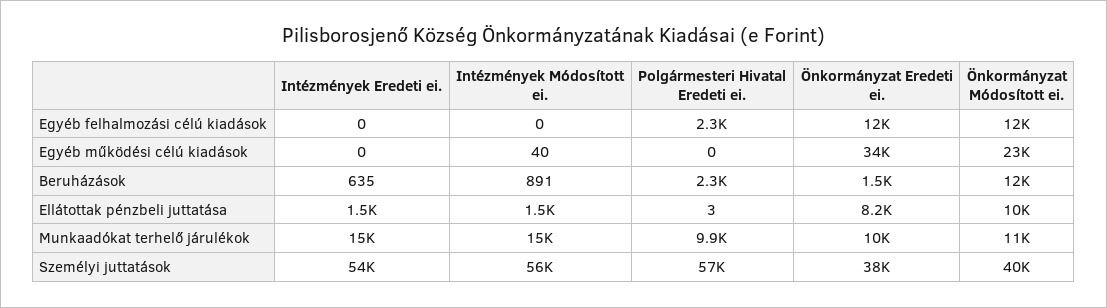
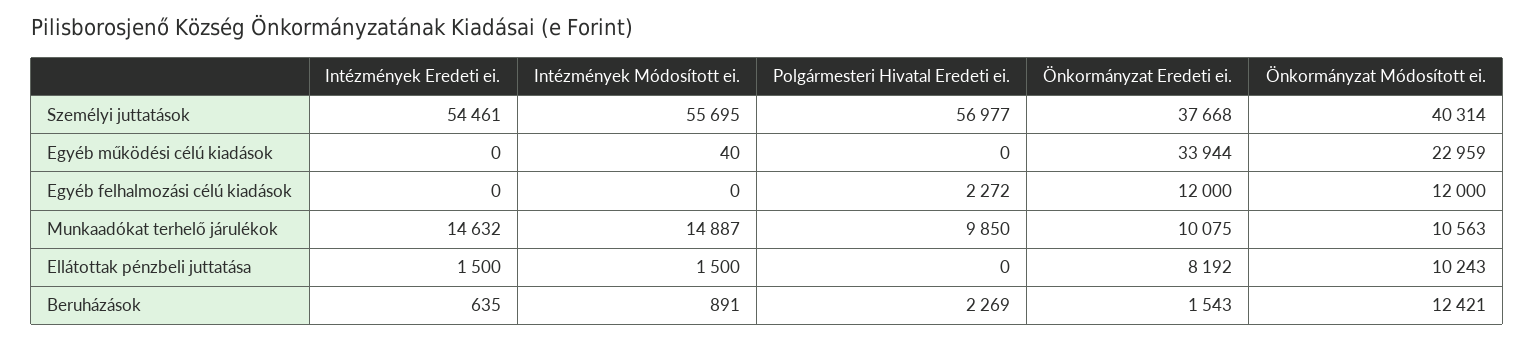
Polgármesteri Hivatal Eredeti ei., Ellátottak pénzbeli juttatása: 3 -> 0

